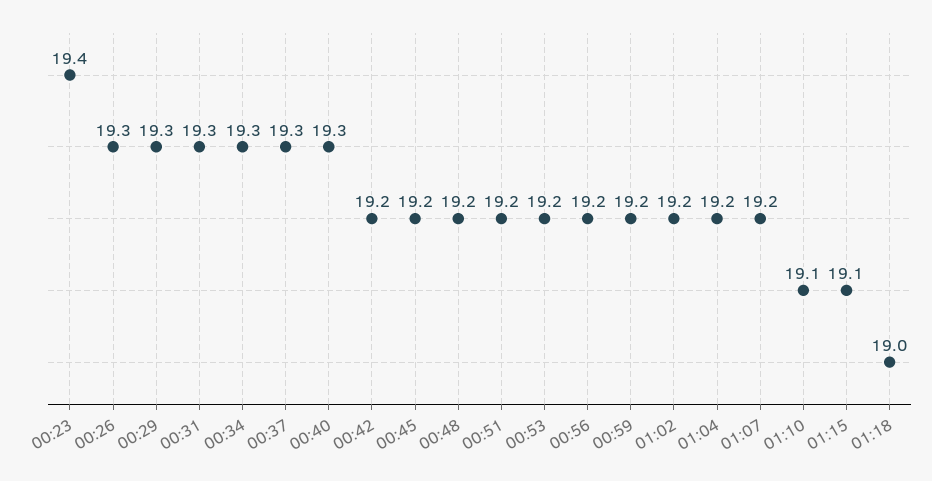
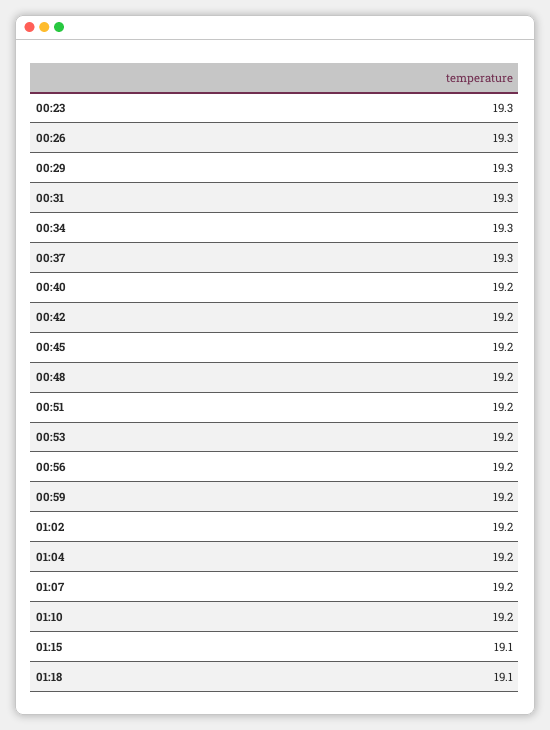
00:23: 19.4 -> 19.3
00:40: 19.3 -> 19.2
01:10: 19.1 -> 19.2
01:18: 19 -> 19.1

